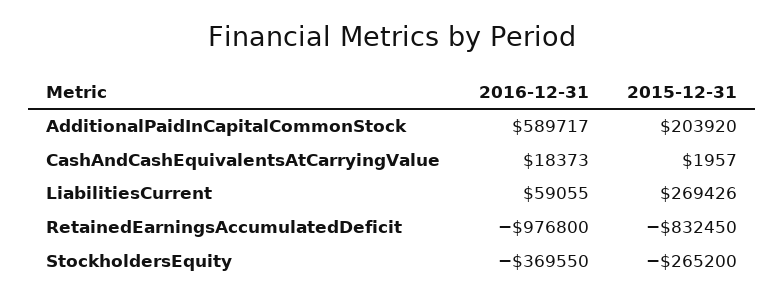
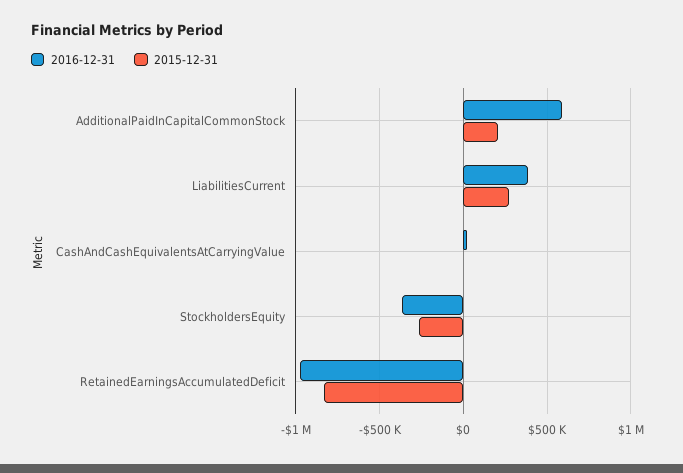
2016-12-31, LiabilitiesCurrent: 59055 -> 400000

